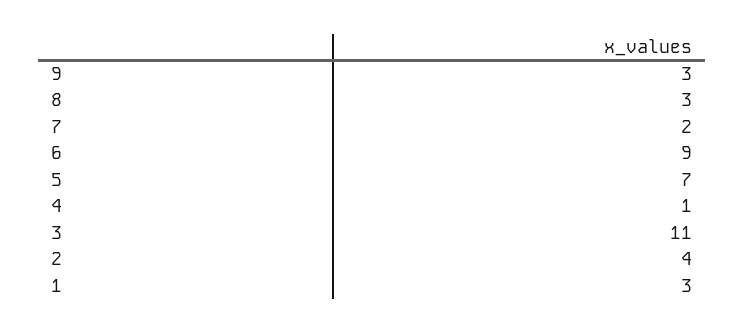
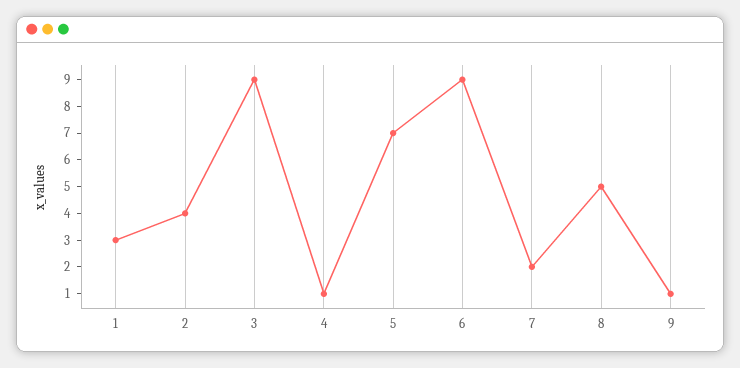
9: 3 -> 1
8: 3 -> 5
3: 11 -> 9

